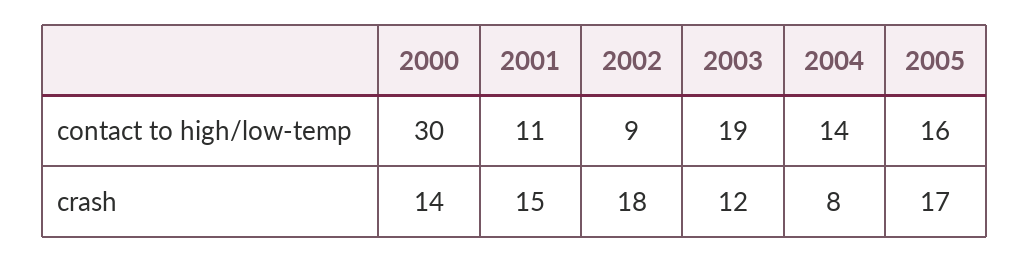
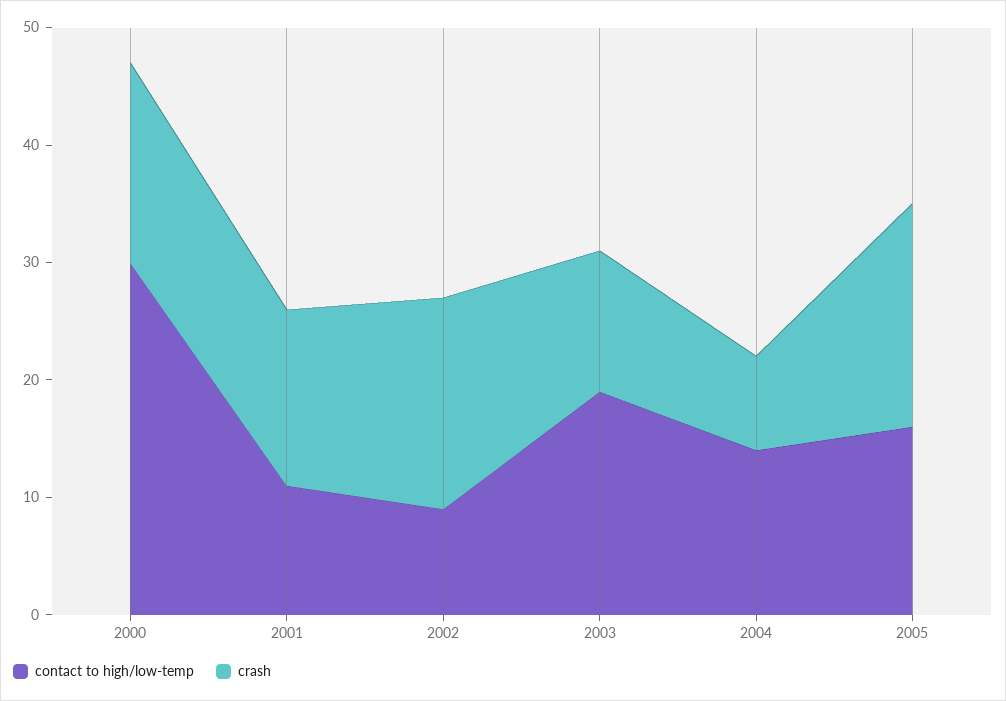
crash, 2000: 14 -> 17
crash, 2005: 17 -> 19

